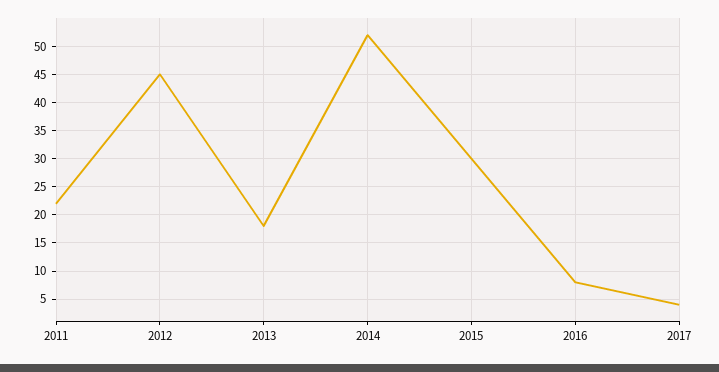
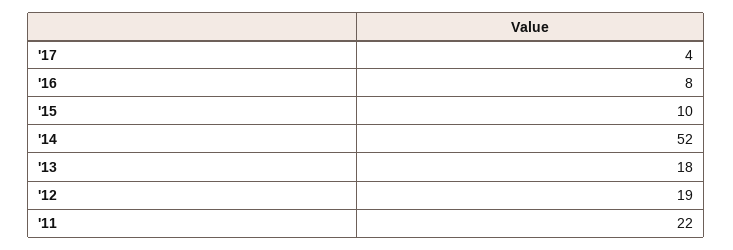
2012: 45 -> 19
2015: 30 -> 10

